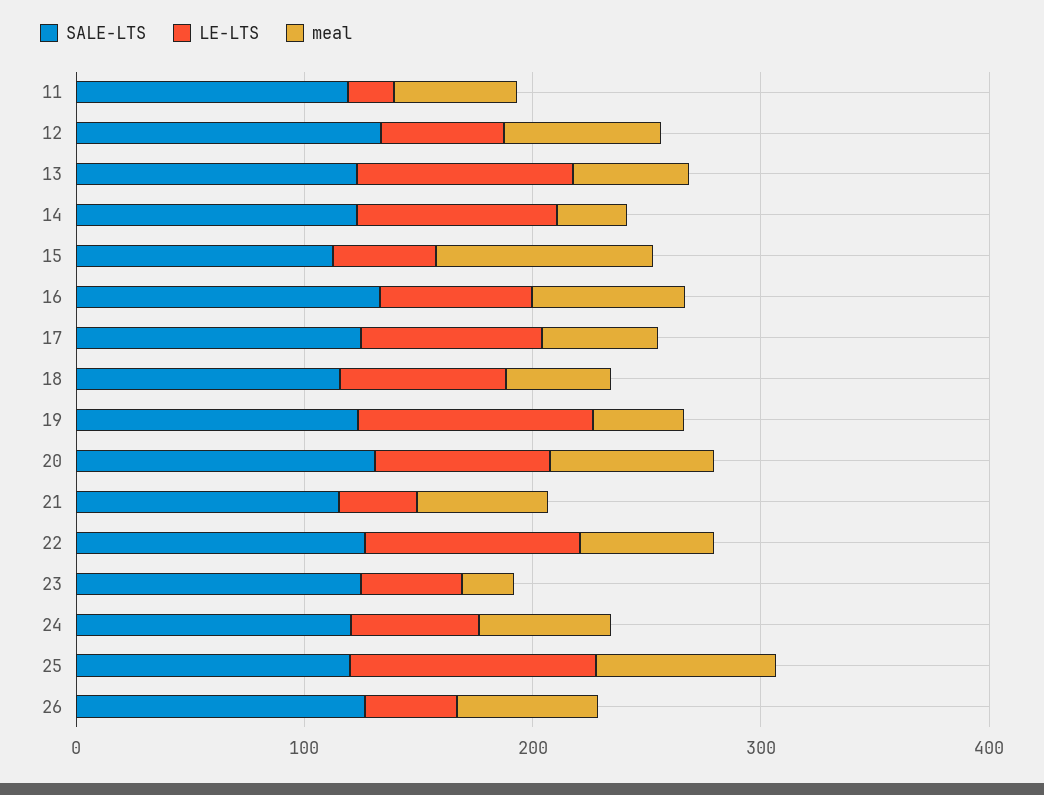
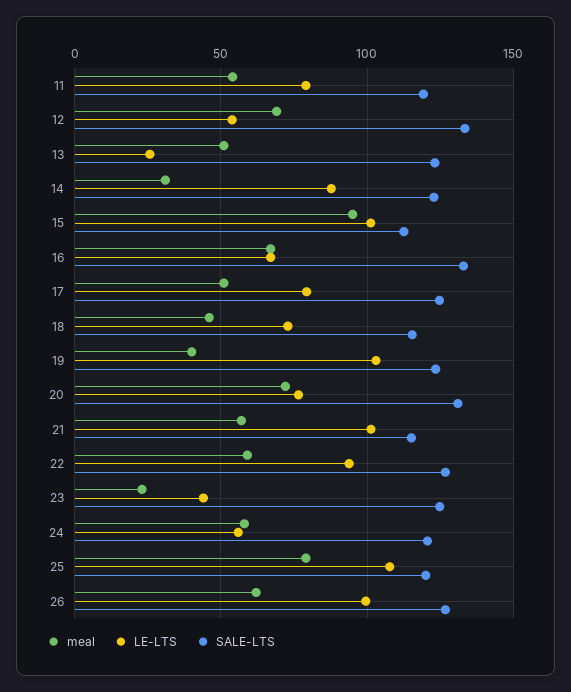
LE-LTS, 11: 20 -> 80
LE-LTS, 13: 100 -> 25
LE-LTS, 15: 40 -> 100
LE-LTS, 21: 40 -> 100
LE-LTS, 26: 40 -> 100

